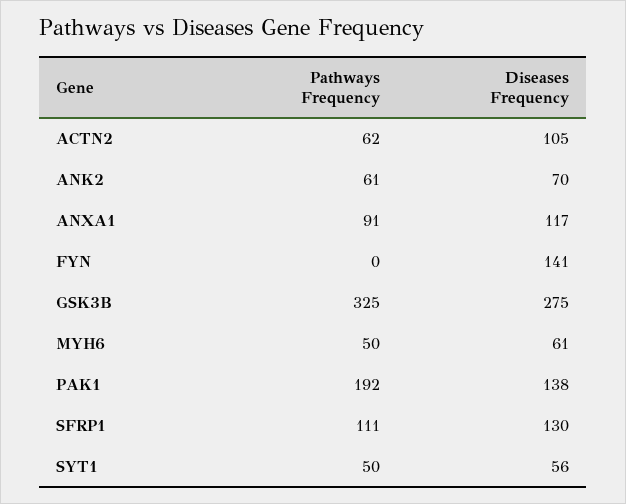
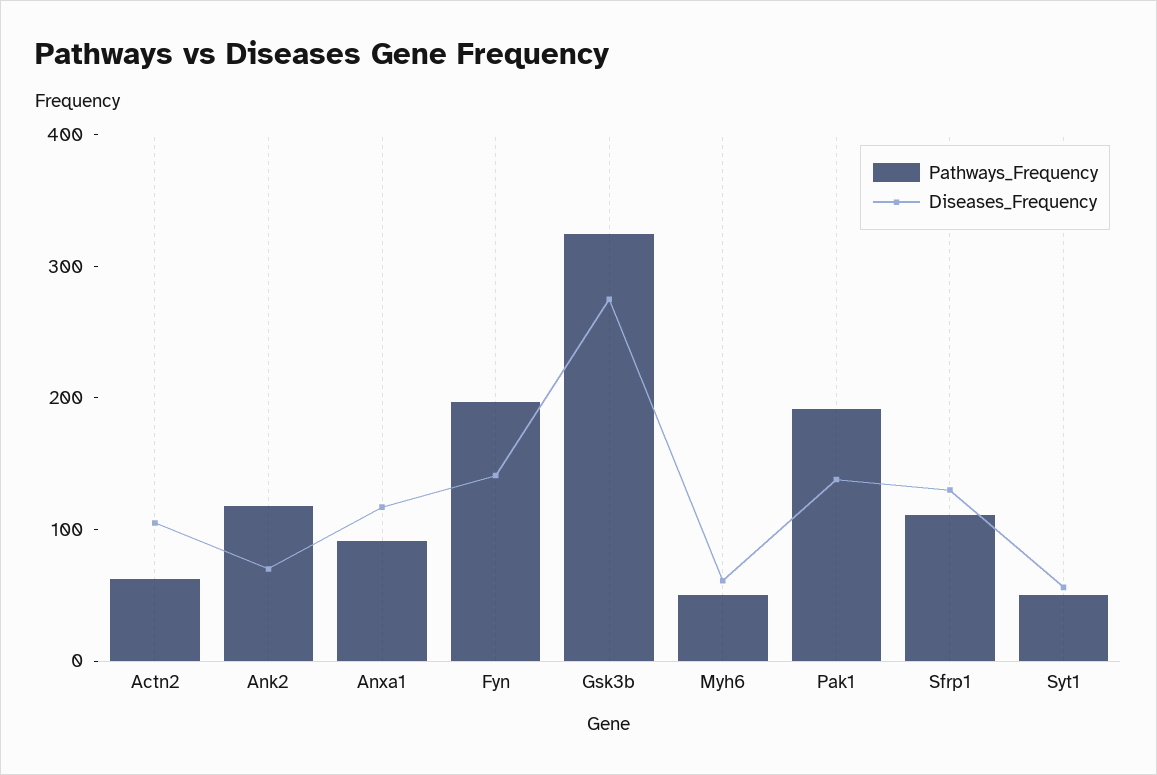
Pathways Frequency, ANK2: 61 -> 120
Pathways Frequency, FYN: 0 -> 200

